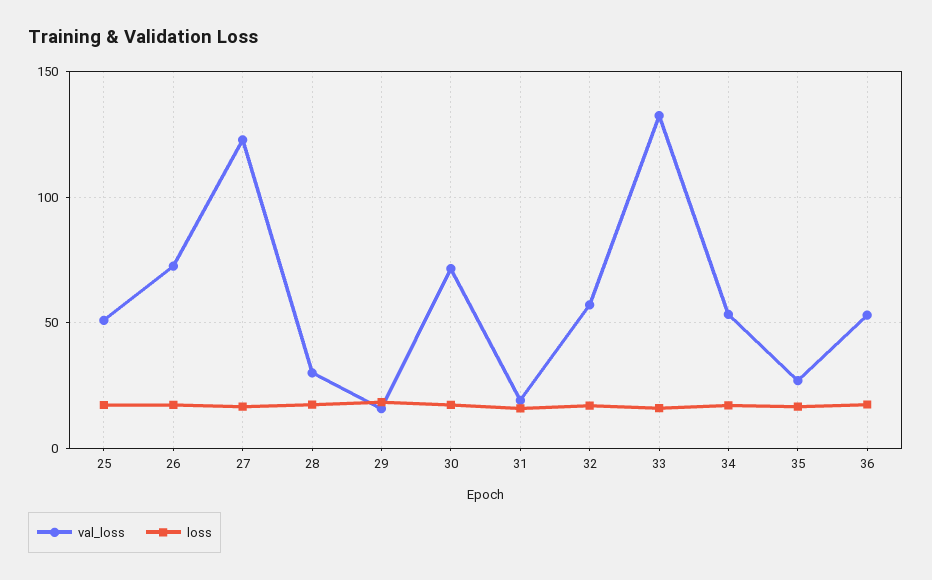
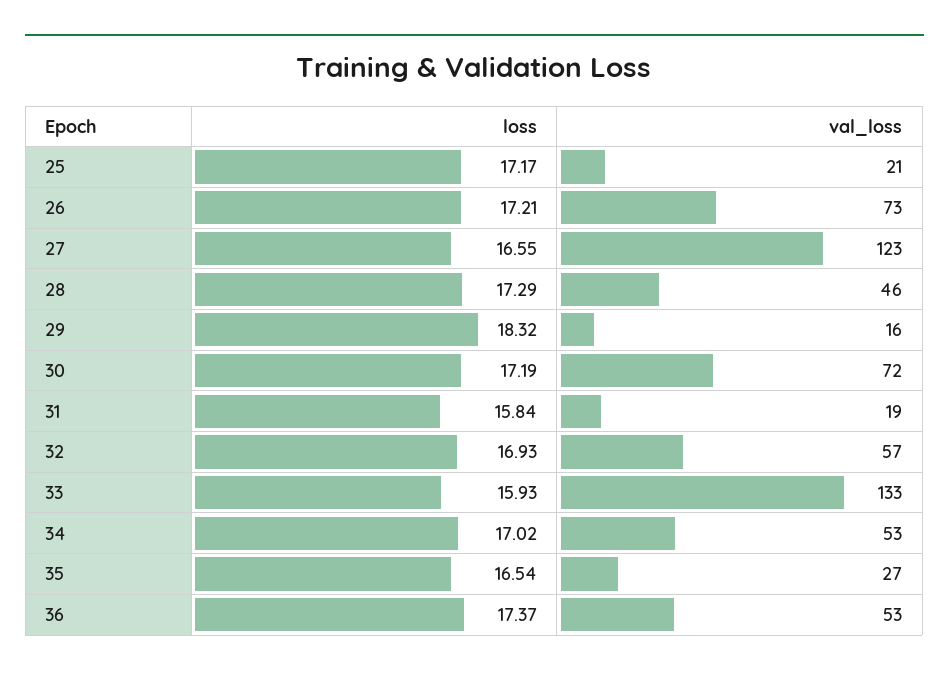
val_loss, 25: 50 -> 21
val_loss, 28: 30 -> 46

